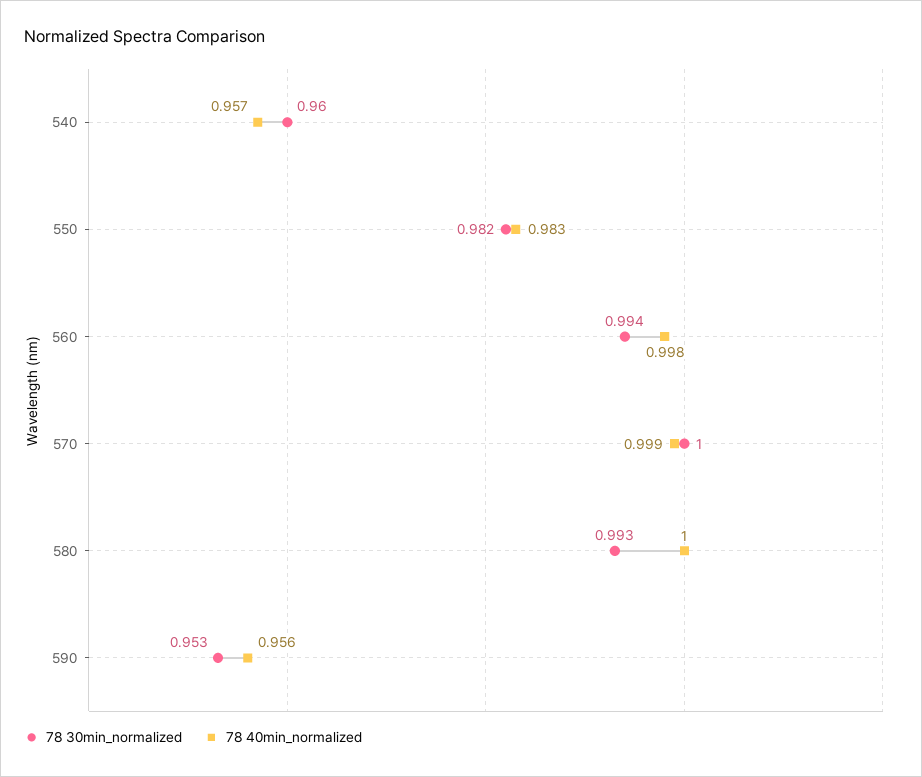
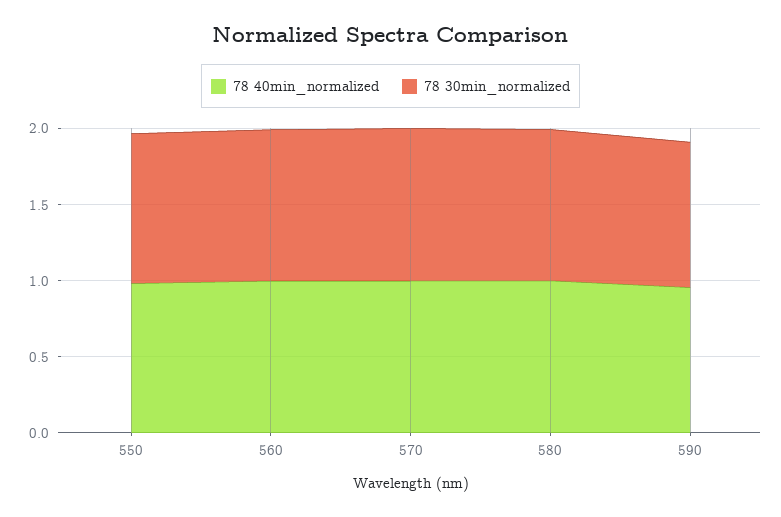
78 30min_normalized, 540: 0.96 -> none
78 40min_normalized, 540: 0.957 -> none

